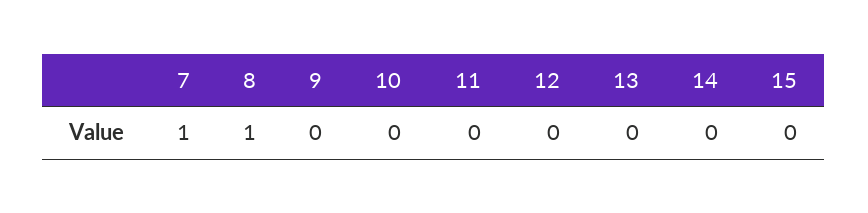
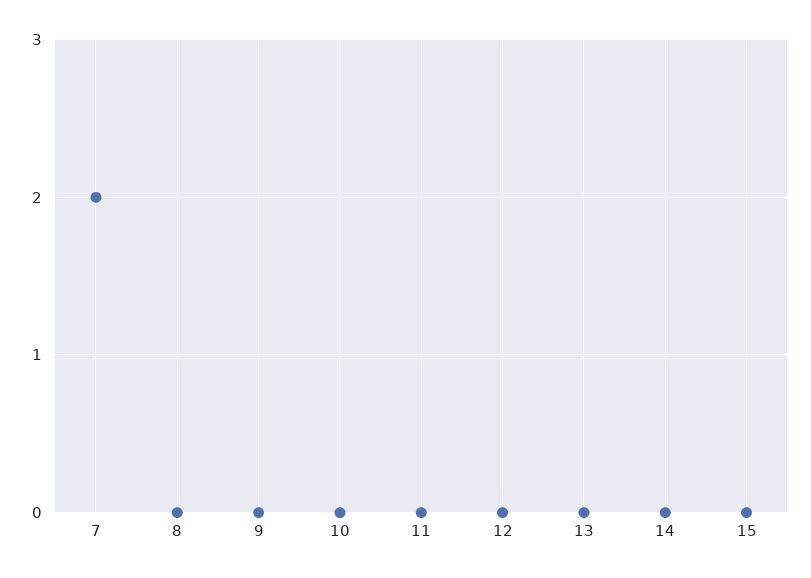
7: 1 -> 2
8: 1 -> 0

